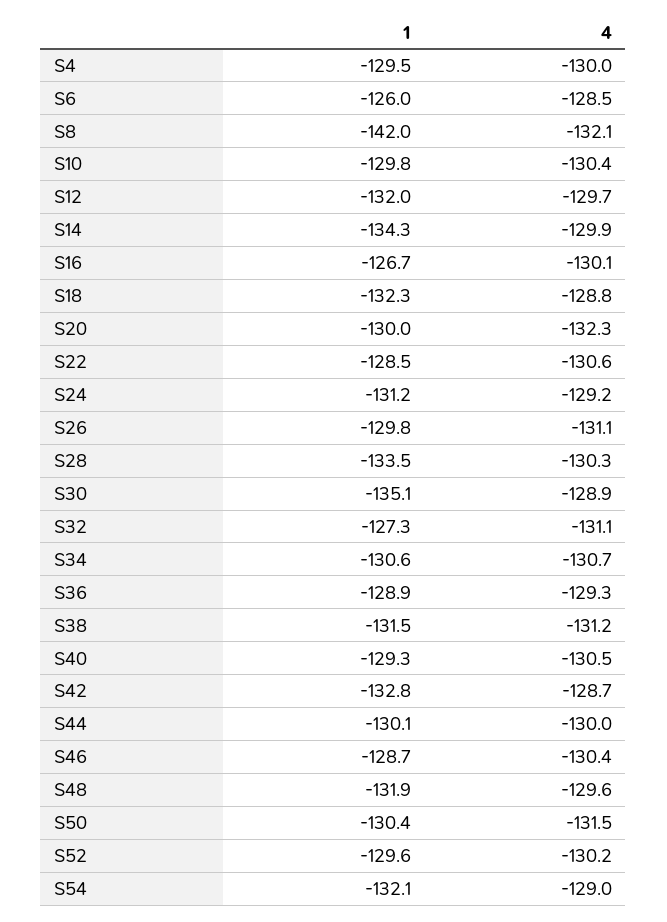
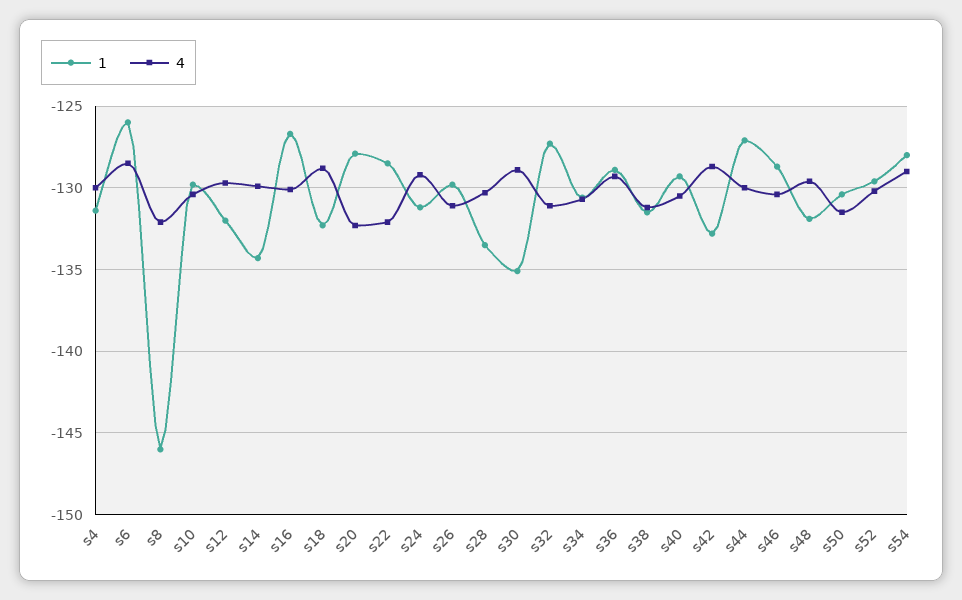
1, S4: -129.5 -> -131.5
1, S8: -142 -> -146
1, S20: -130 -> -128
4, S22: -130.6 -> -132
1, S44: -130.1 -> -127
1, S54: -132.1 -> -128

